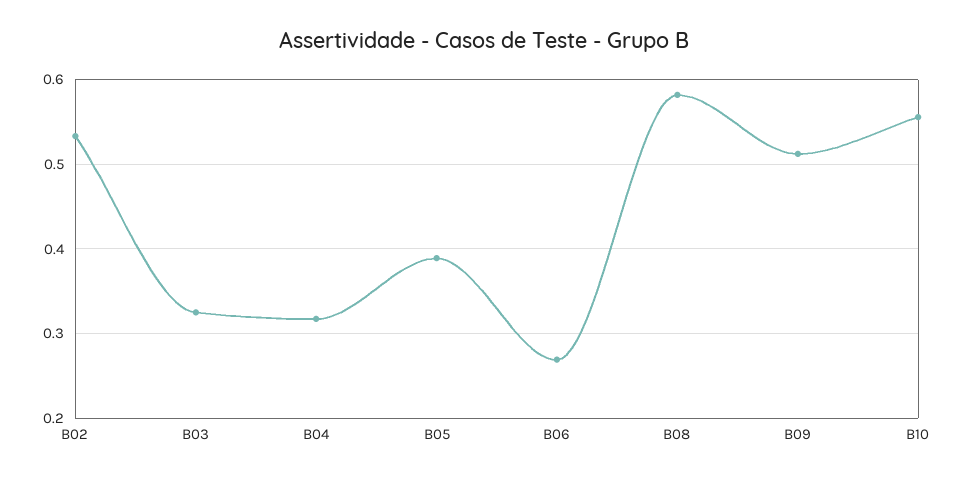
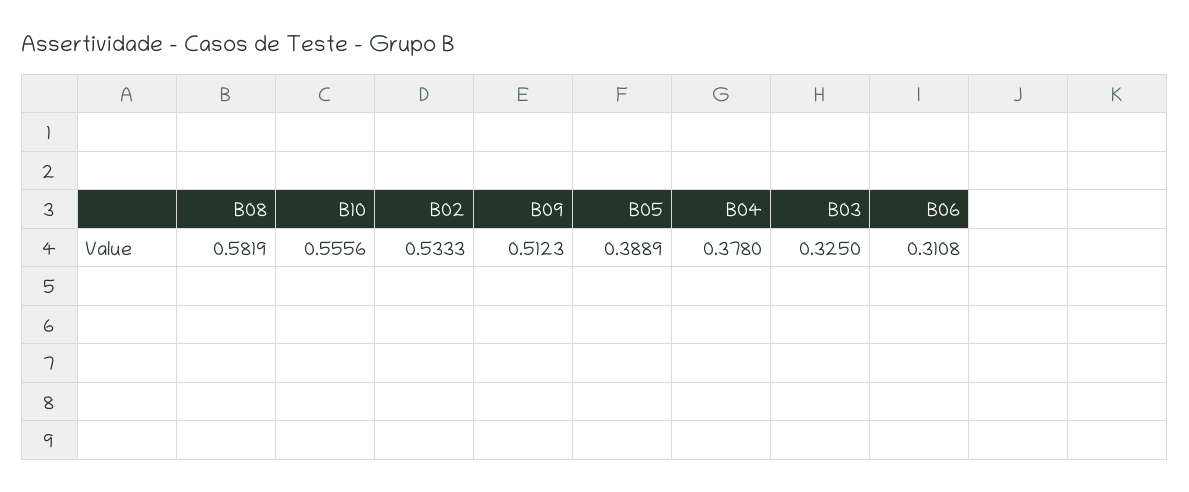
B04: 0.32 -> 0.378
B06: 0.27 -> 0.3108

